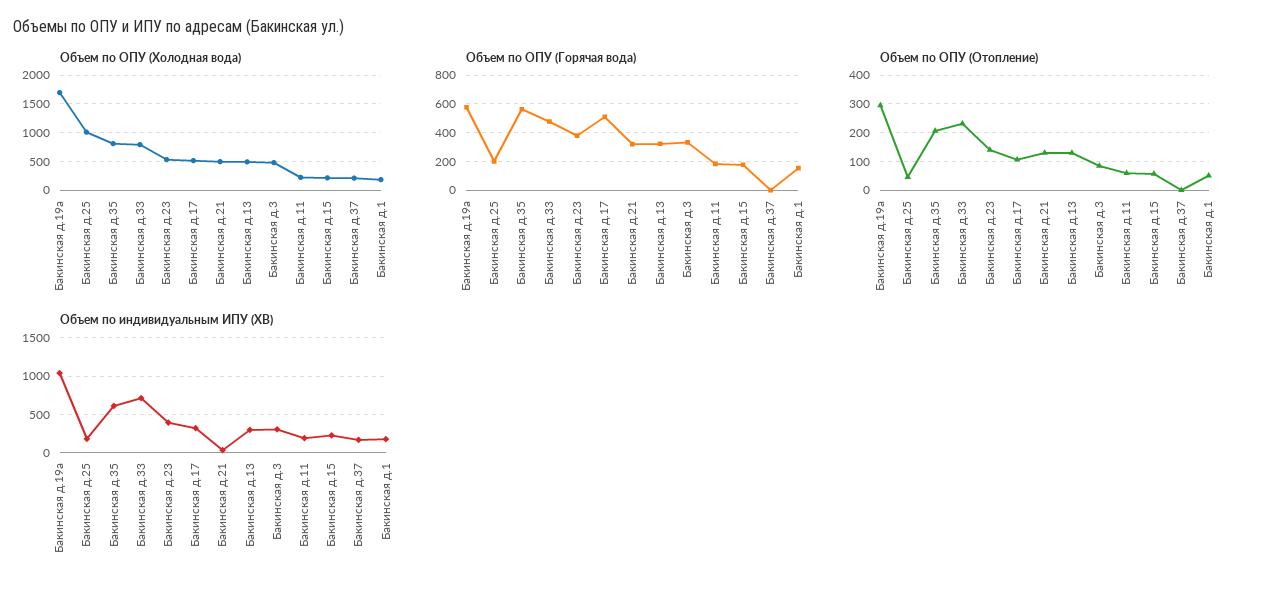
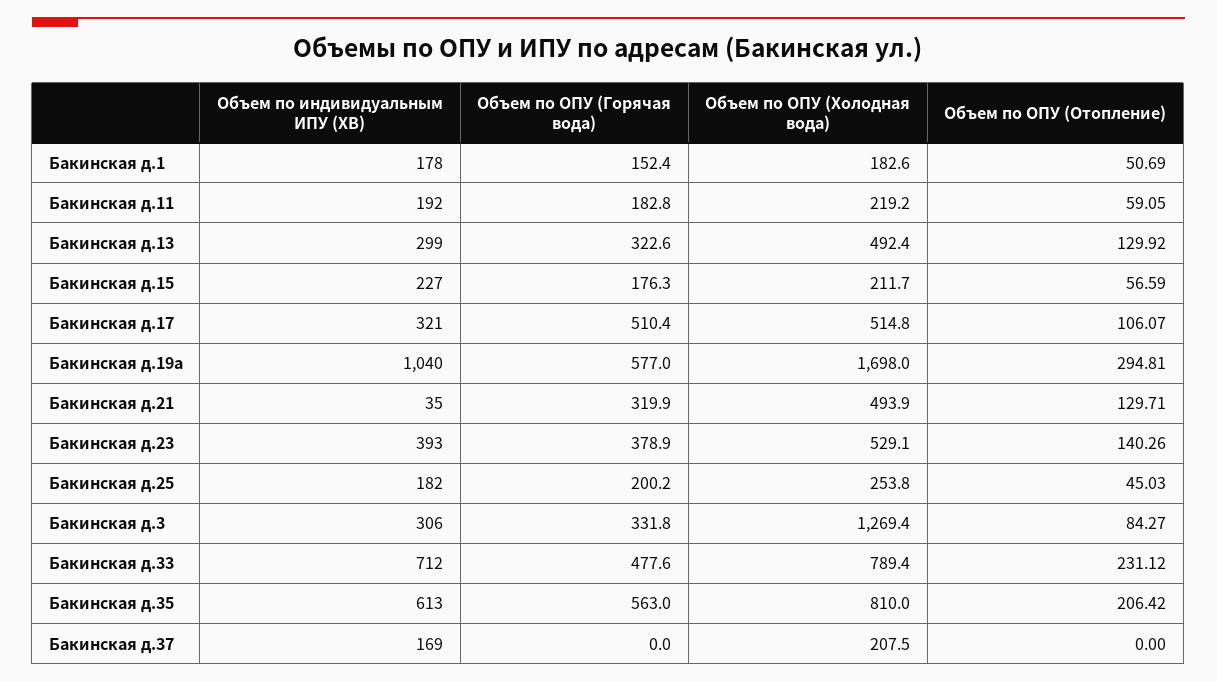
Объем по ОПУ (Холодная вода), Бакинская д.25: 1000 -> 253.8
Объем по ОПУ (Холодная вода), Бакинская д.3: 500 -> 1269.4

